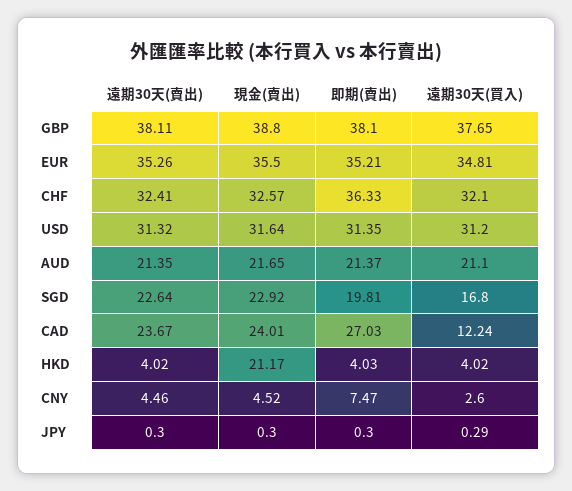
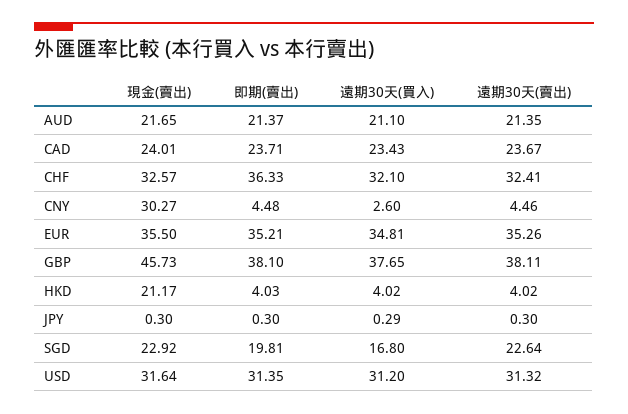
現金(賣出), GBP: 38.8 -> 45.73
即期(賣出), CAD: 27.03 -> 23.71
遠期30天(買入), CAD: 12.24 -> 23.43
現金(賣出), CNY: 4.52 -> 30.27
即期(賣出), CNY: 7.47 -> 4.48

